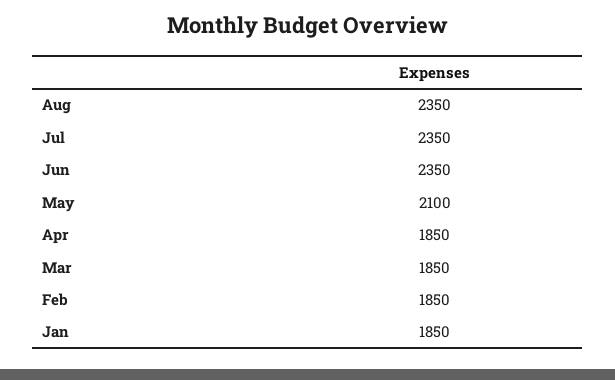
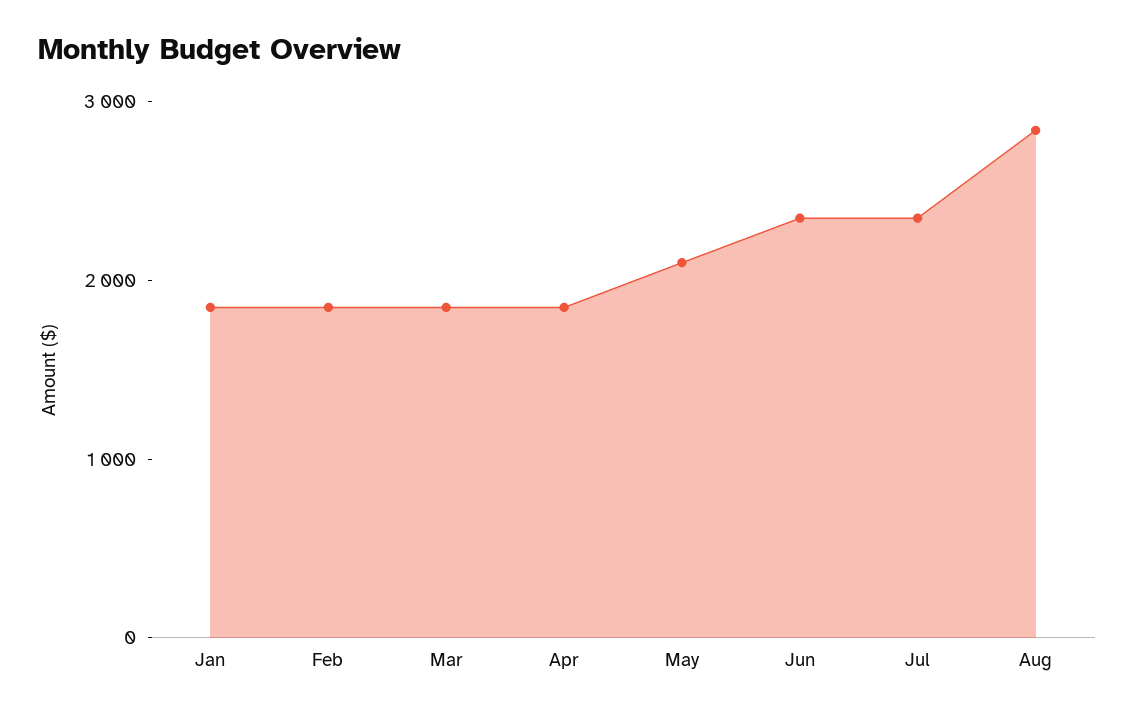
Aug: 2350 -> 2800

